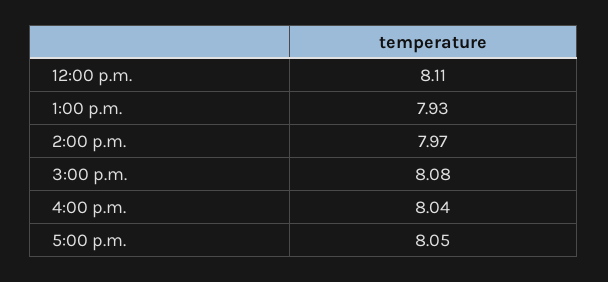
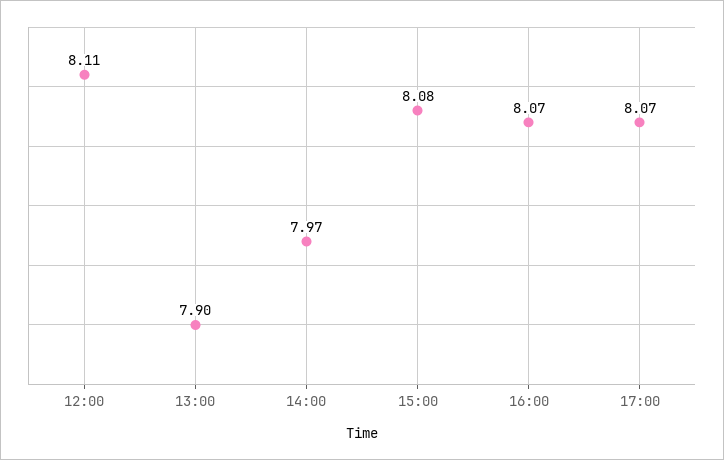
1:00 p.m.: 7.93 -> 7.9
4:00 p.m.: 8.04 -> 8.07
5:00 p.m.: 8.05 -> 8.07

